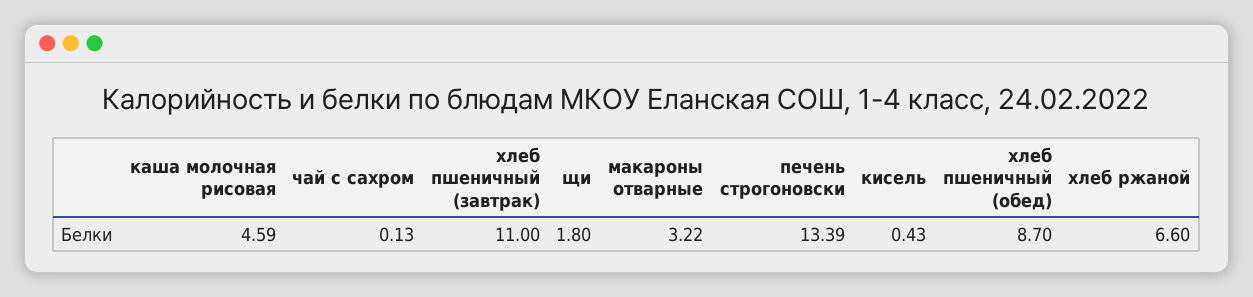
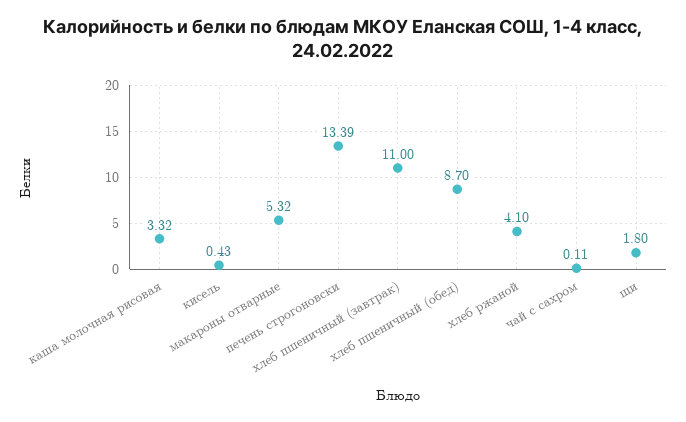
каша молочная рисовая: 4.59 -> 3.32
чай с сахром: 0.13 -> 0.11
макароны отварные: 3.22 -> 5.32
хлеб ржаной: 6.6 -> 4.1

